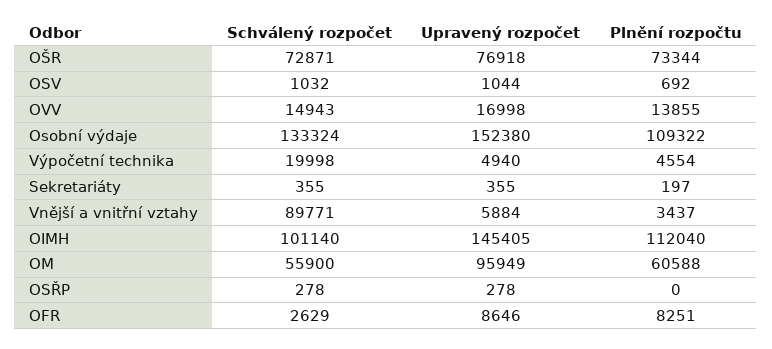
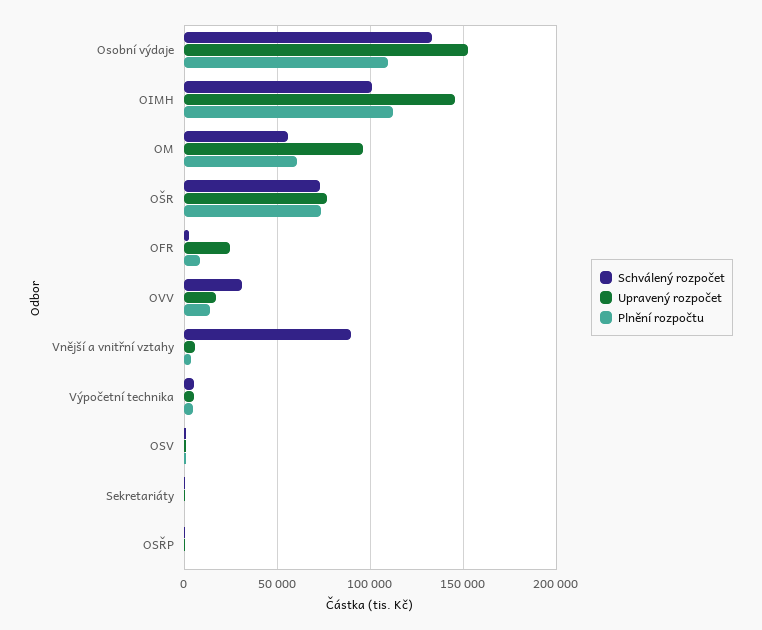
Schválený rozpočet, OVV: 14943 -> 30000
Schválený rozpočet, Výpočetní technika: 19998 -> 5000
Upravený rozpočet, OFR: 8646 -> 25000

